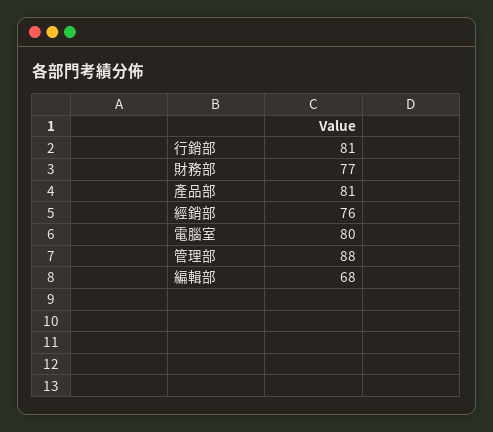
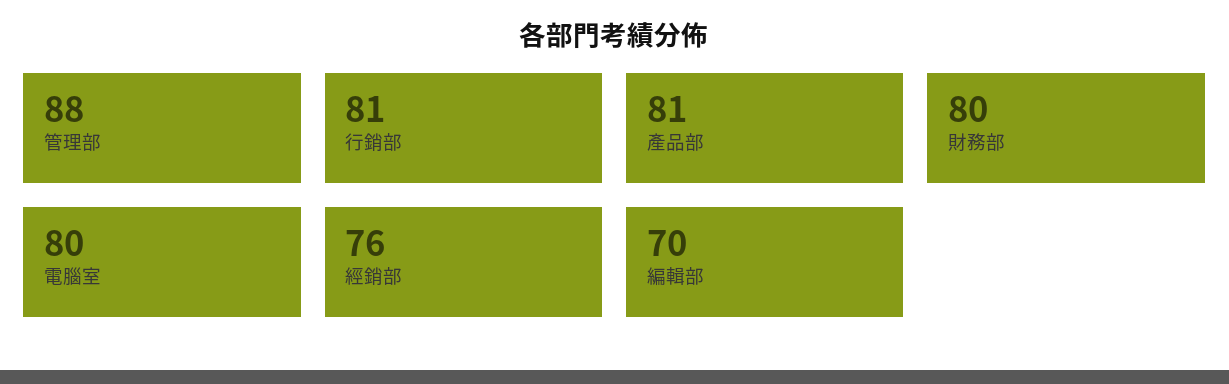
財務部: 77 -> 80
編輯部: 68 -> 70

